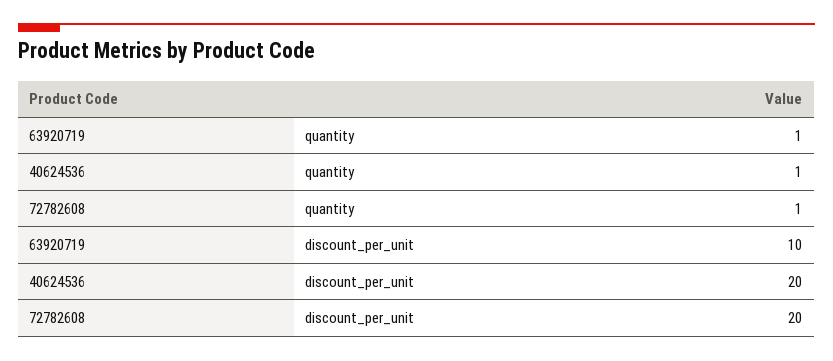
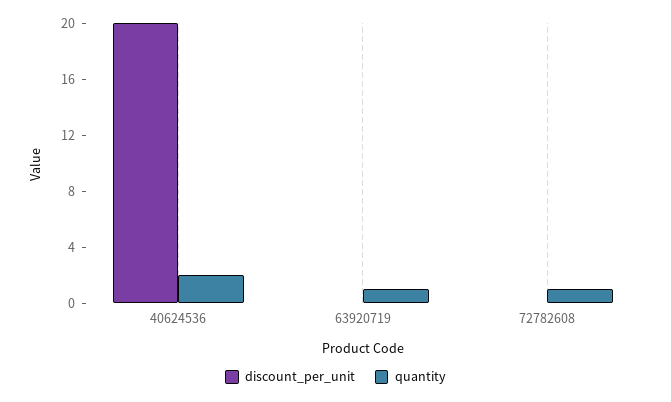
quantity, 40624536: 1 -> 2
discount_per_unit, 63920719: 10 -> 0
discount_per_unit, 72782608: 20 -> 0

